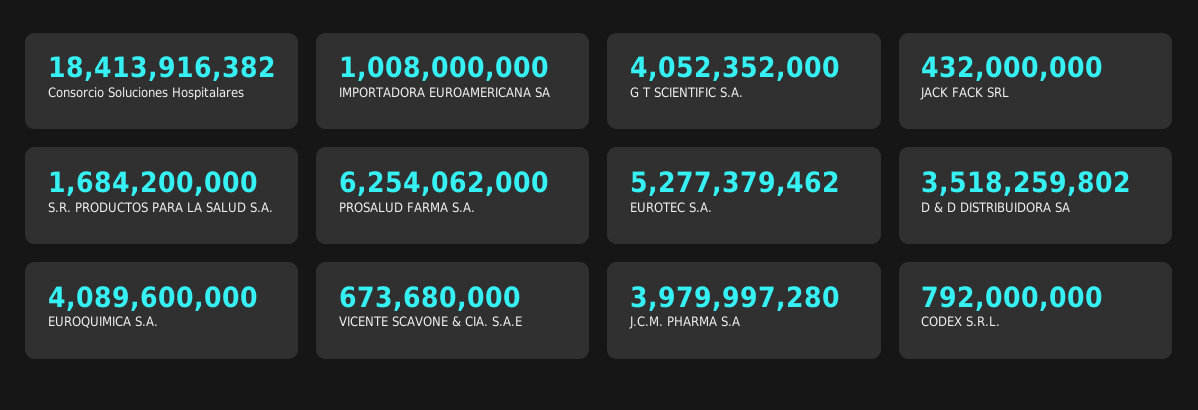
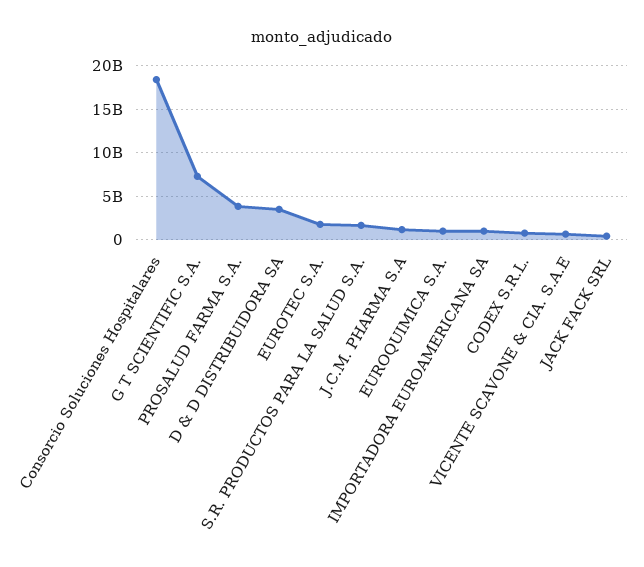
G T SCIENTIFIC S.A.: 4052352000 -> 7000000000
PROSALUD FARMA S.A.: 6254062000 -> 4000000000
EUROTEC S.A.: 5277379462 -> 2000000000
EUROQUIMICA S.A.: 4089600000 -> 1000000000
J.C.M. PHARMA S.A: 3979997280 -> 1000000000

